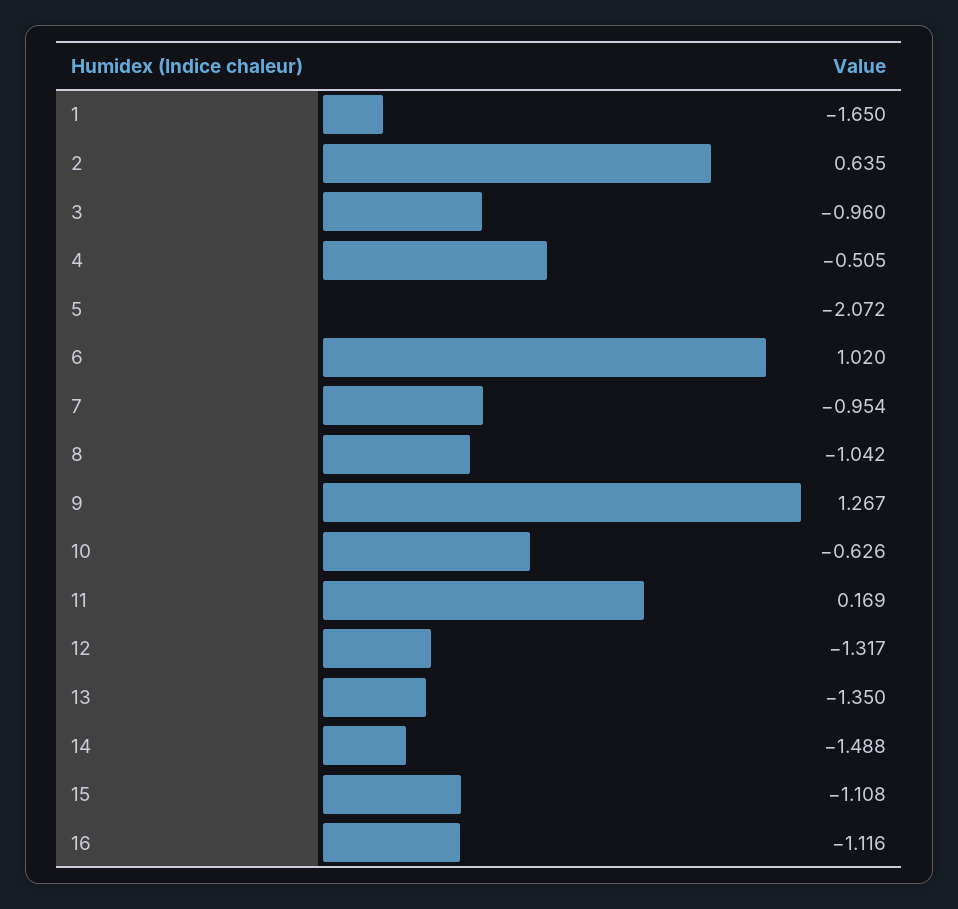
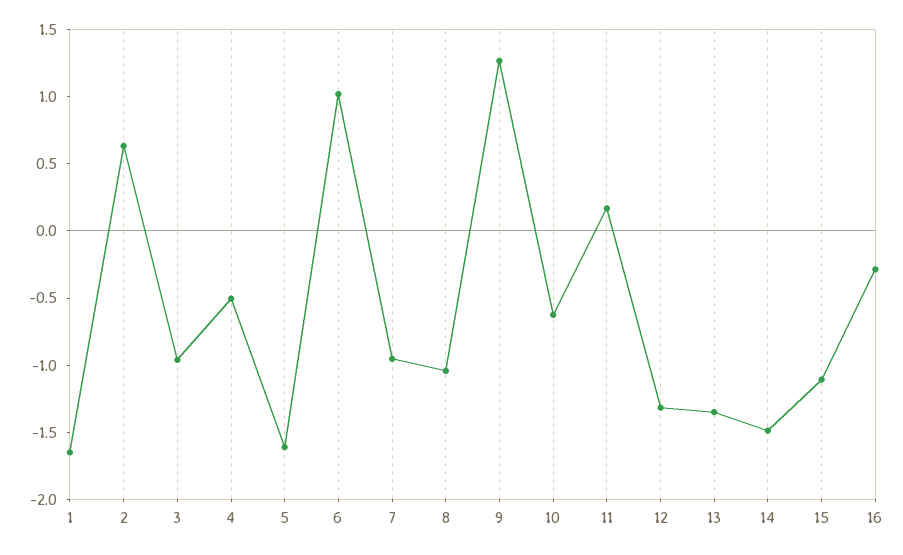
5: -2.072 -> -1.6
16: -1.116 -> -0.3

